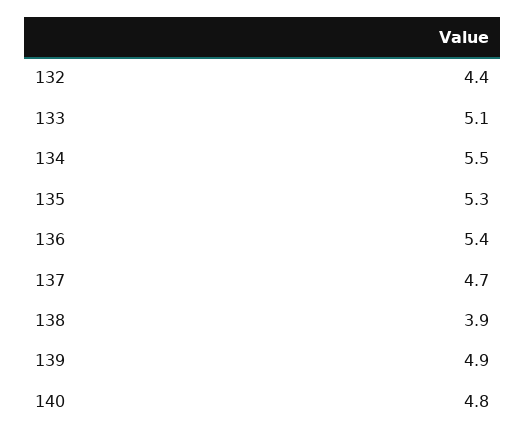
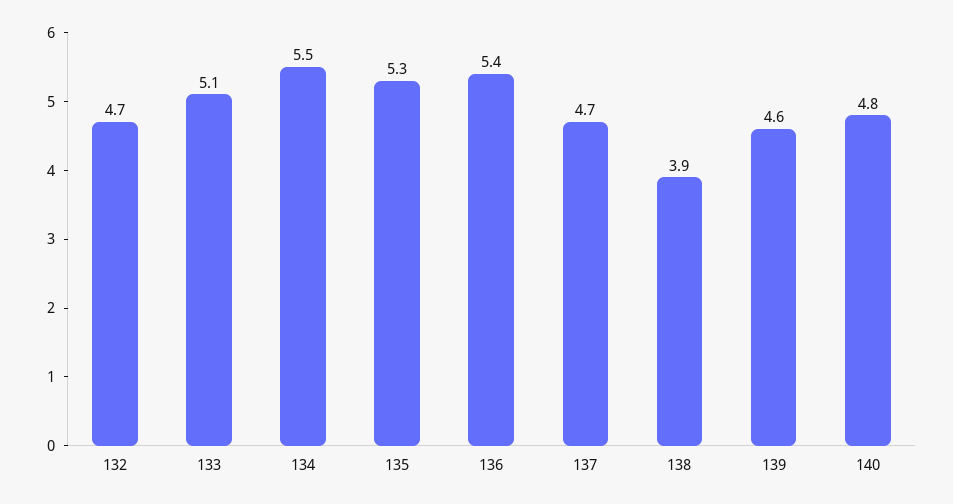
132: 4.4 -> 4.7
139: 4.9 -> 4.6

